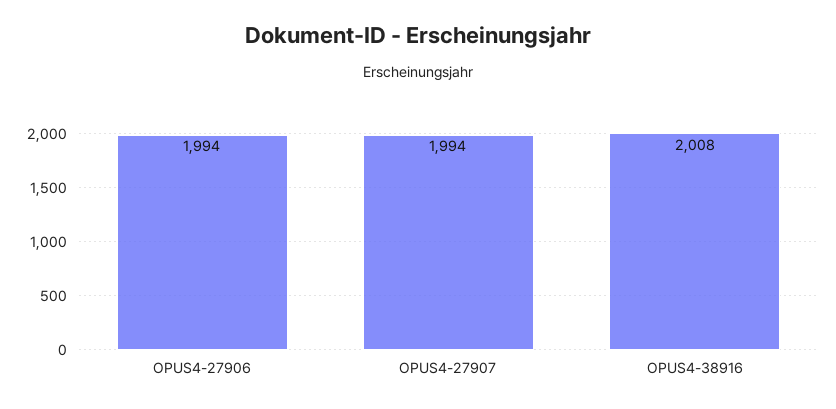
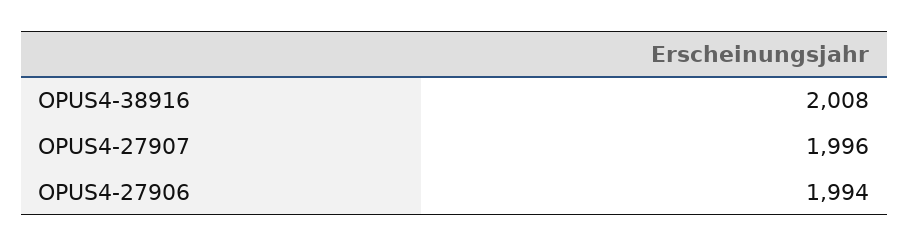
OPUS4-27907: 1994 -> 1996

